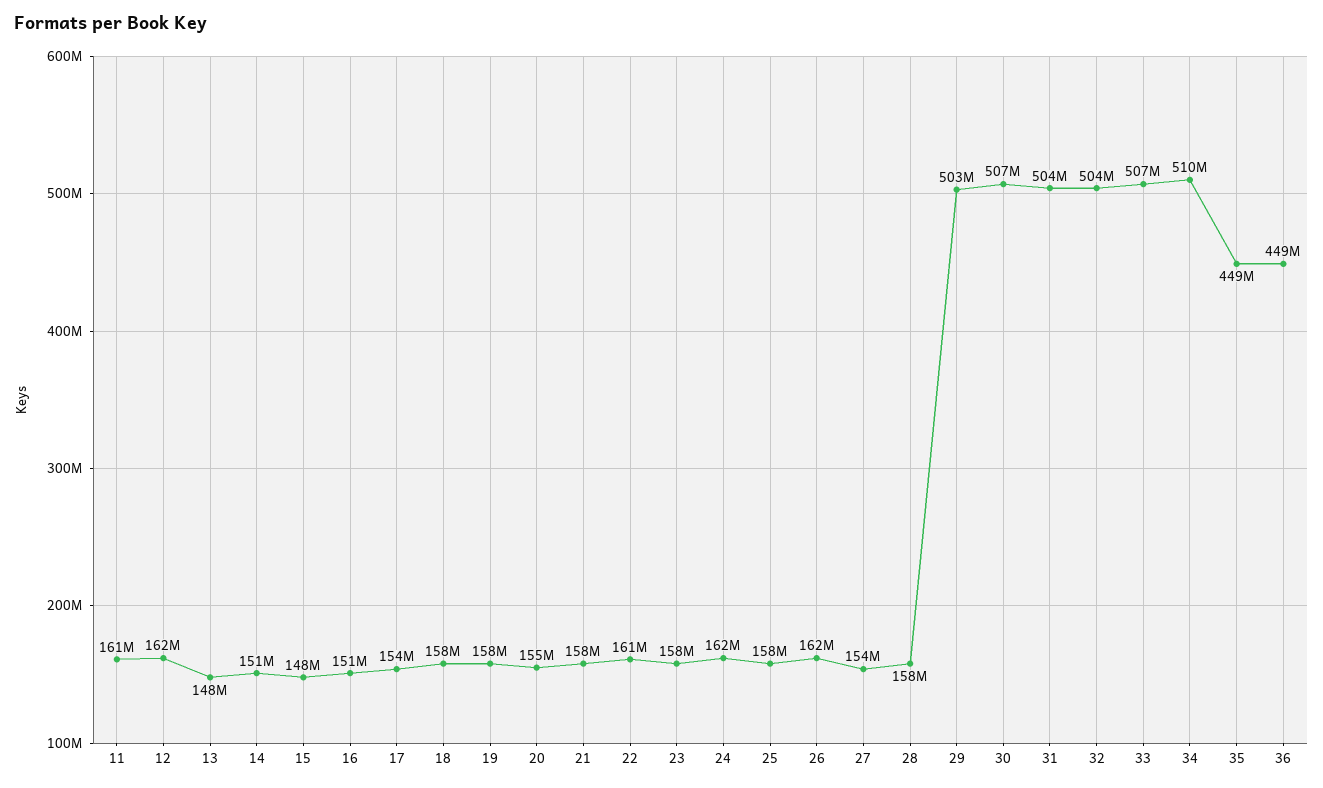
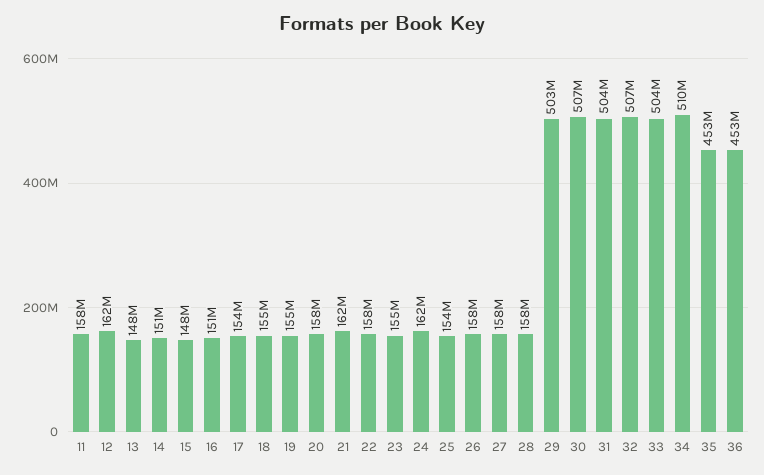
11: 161000000 -> 158000000
18: 158000000 -> 155000000
19: 158000000 -> 155000000
20: 155000000 -> 158000000
21: 158000000 -> 162000000
22: 161000000 -> 158000000
23: 158000000 -> 155000000
25: 158000000 -> 154000000
26: 162000000 -> 158000000
27: 154000000 -> 158000000
32: 504000000 -> 507000000
33: 507000000 -> 504000000
35: 449000000 -> 453000000
36: 449000000 -> 453000000

